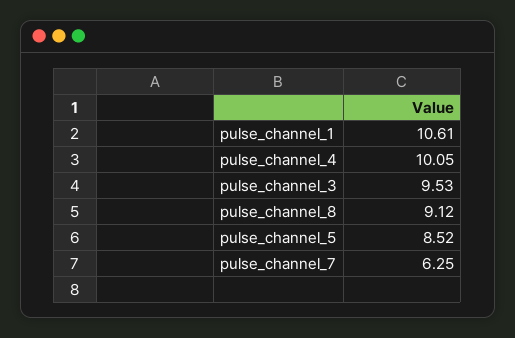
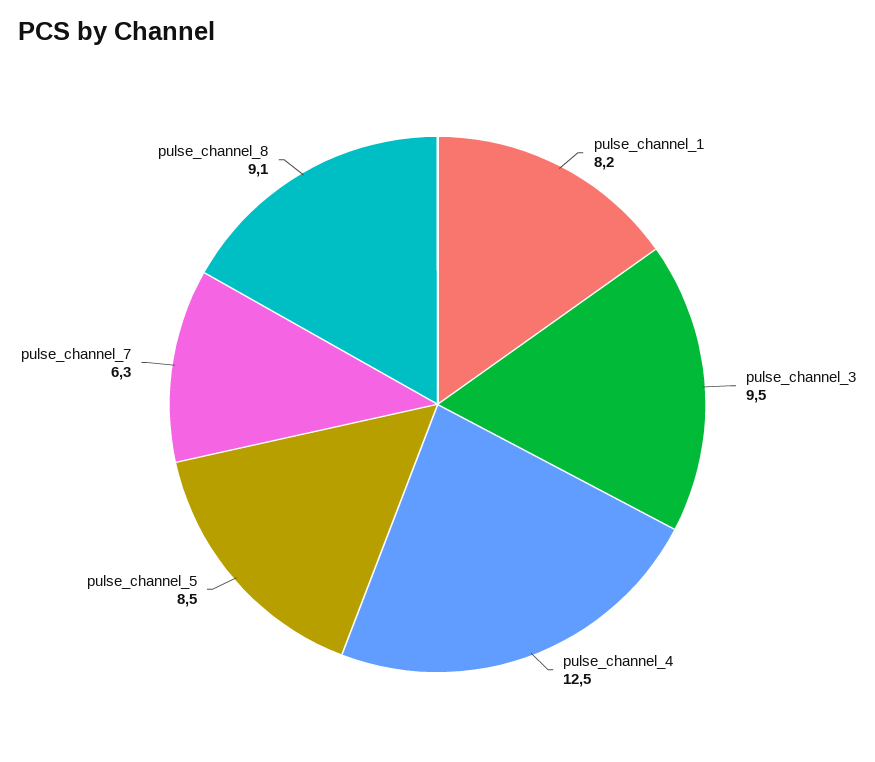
pulse_channel_1: 10.61 -> 8.2
pulse_channel_4: 10.05 -> 12.5

